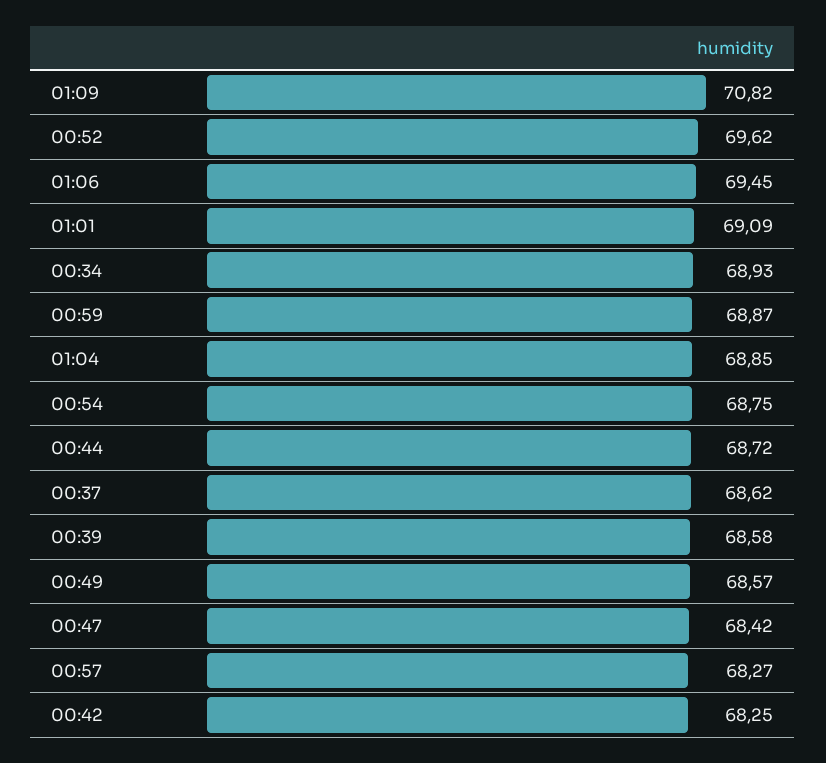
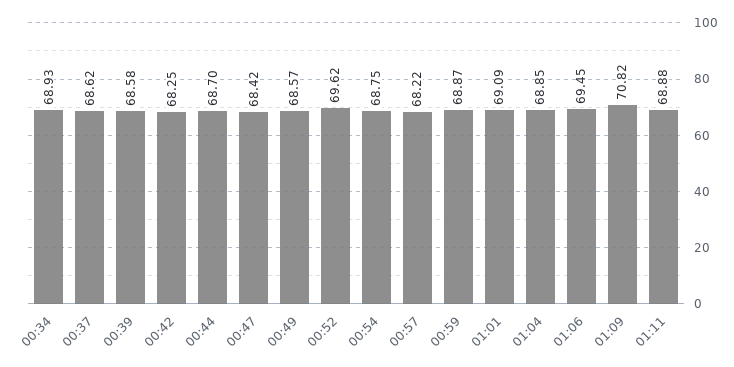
00:44: 68.72 -> 68.7
00:57: 68.27 -> 68.22
01:11: none -> 68.88

